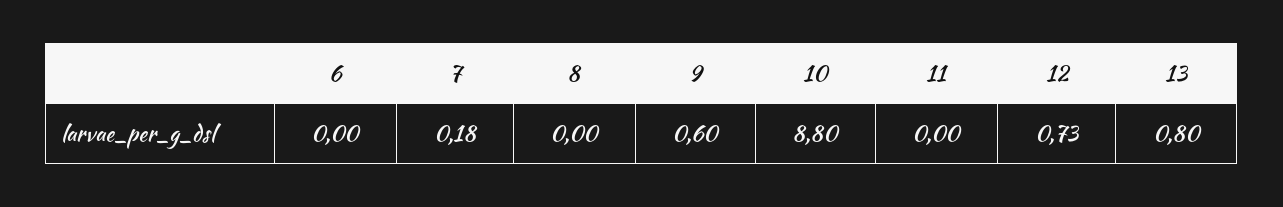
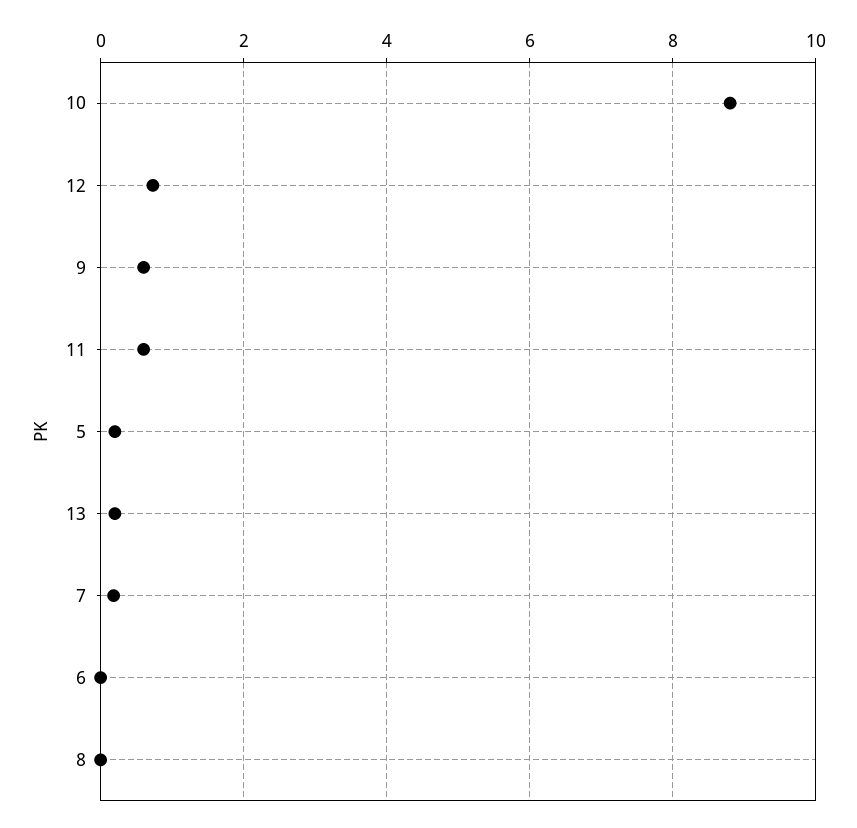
11: 0 -> 0.6
13: 0.8 -> 0.2
5: none -> 0.2

